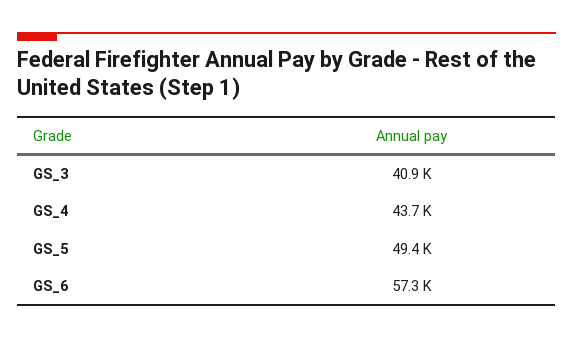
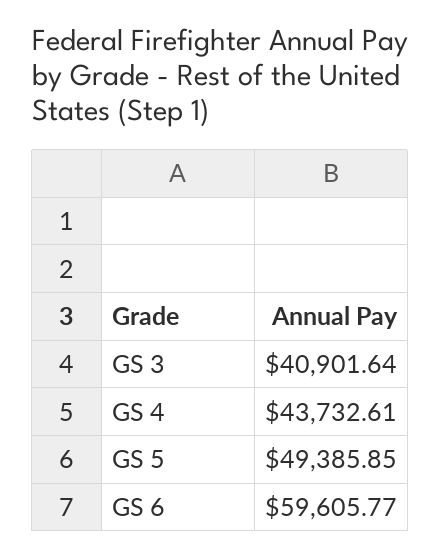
GS_6: 57300 -> 59605.77

